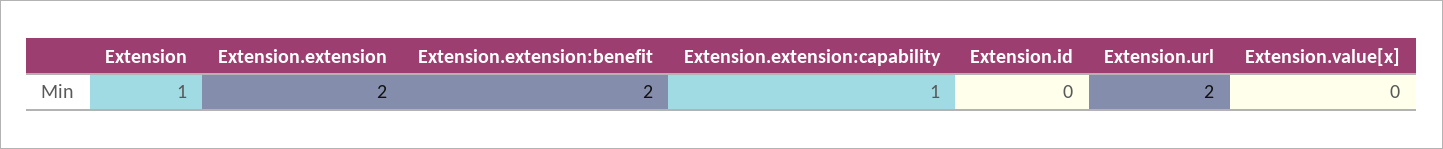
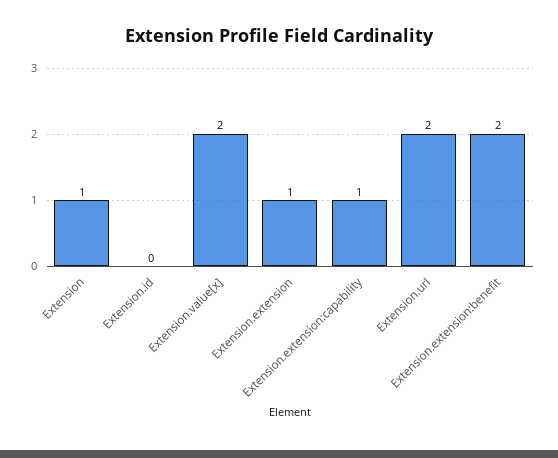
Extension.extension: 2 -> 1
Extension.value[x]: 0 -> 2

